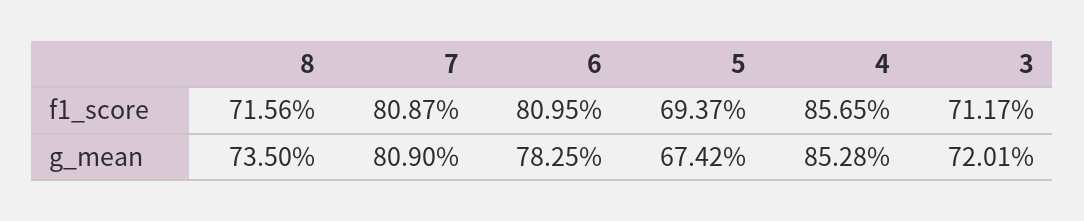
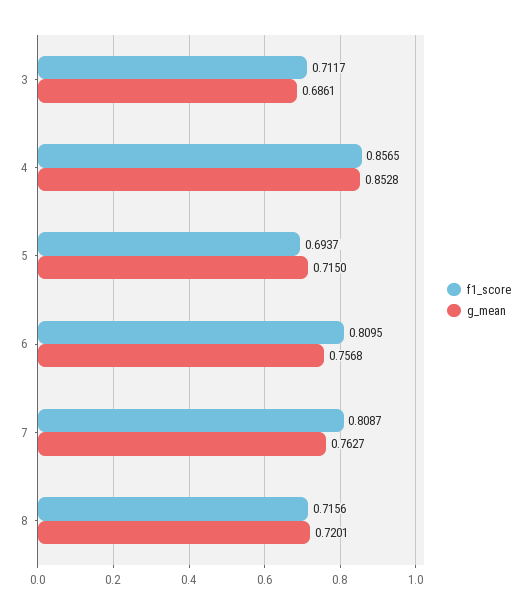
g_mean, 8: 0.735 -> 0.7201
g_mean, 7: 0.809 -> 0.7627
g_mean, 6: 0.7825 -> 0.7568
g_mean, 5: 0.6742 -> 0.715
g_mean, 3: 0.7201 -> 0.6861

